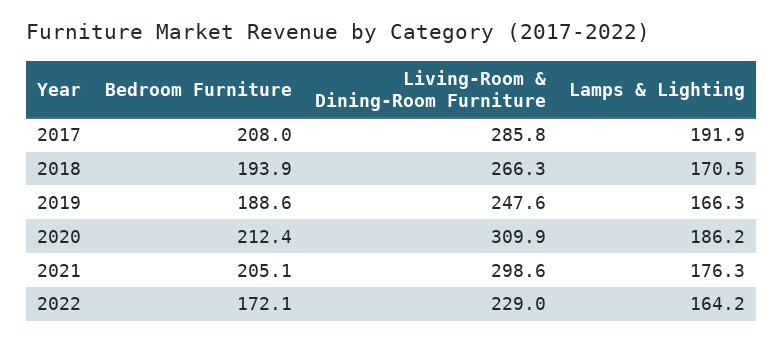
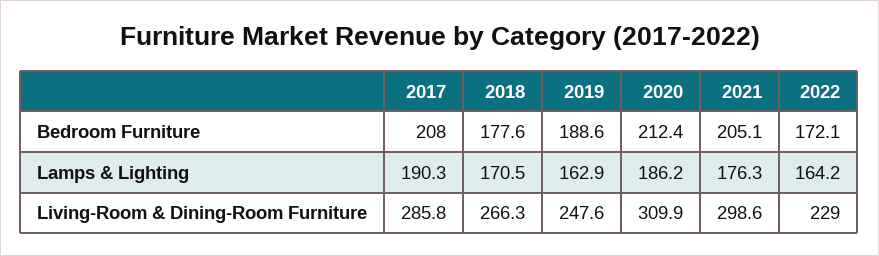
Lamps & Lighting, 2017: 191.9 -> 190.3
Bedroom Furniture, 2018: 193.9 -> 177.6
Lamps & Lighting, 2019: 166.3 -> 162.9

